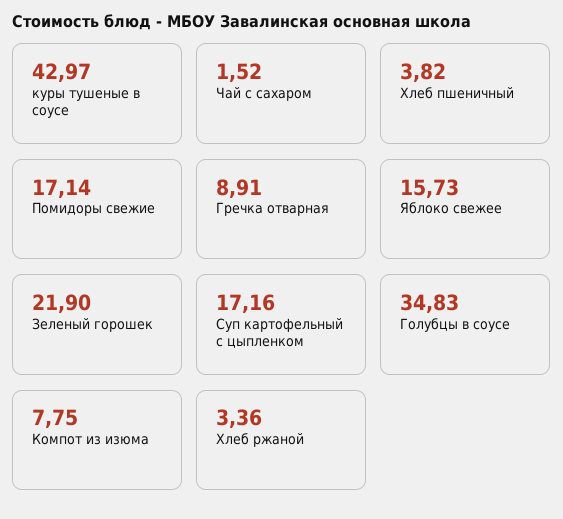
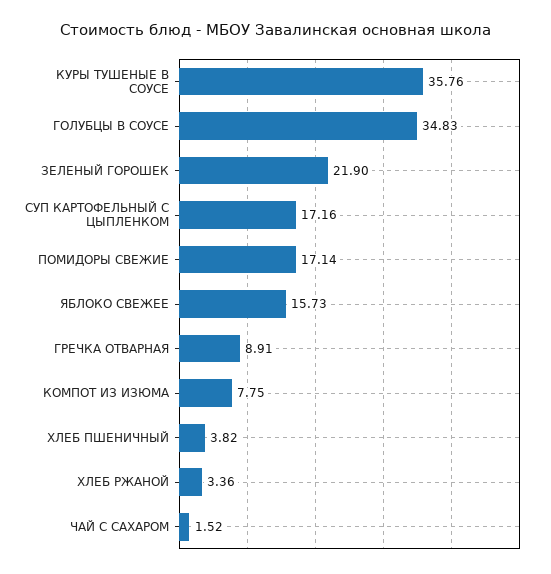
куры тушеные в соусе: 42.97 -> 35.76

